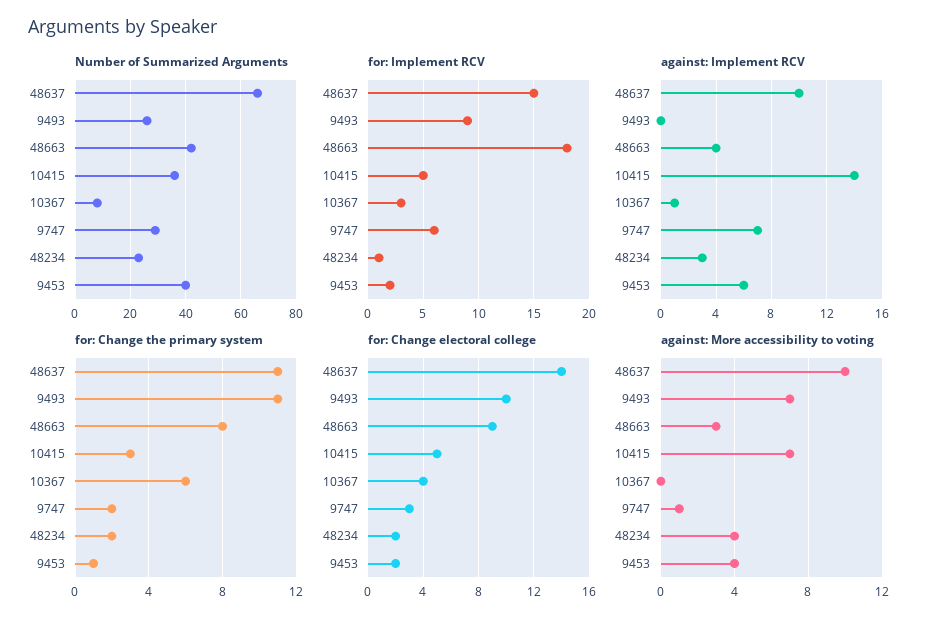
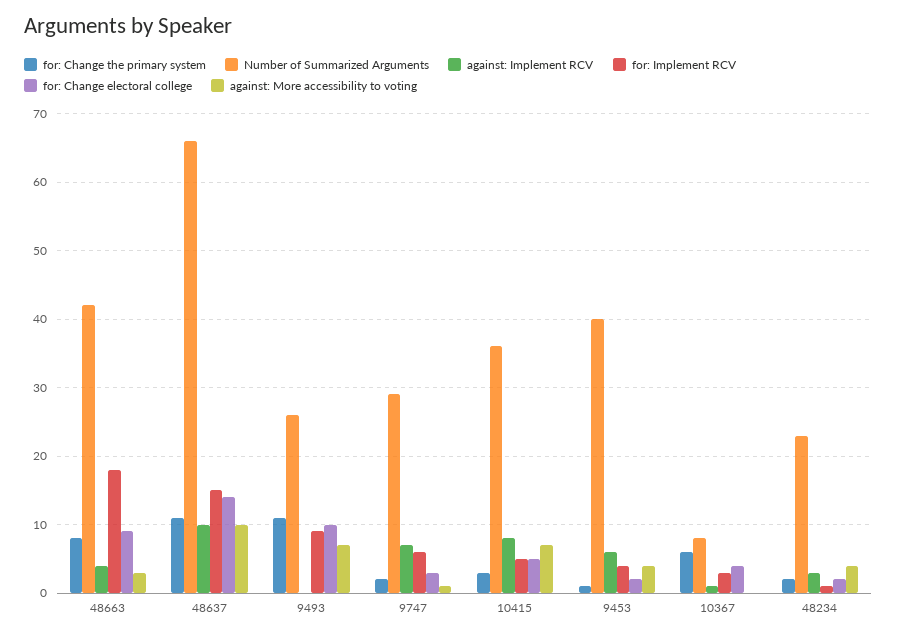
for: Implement RCV, 9453: 2 -> 4
against: Implement RCV, 10415: 14 -> 8

